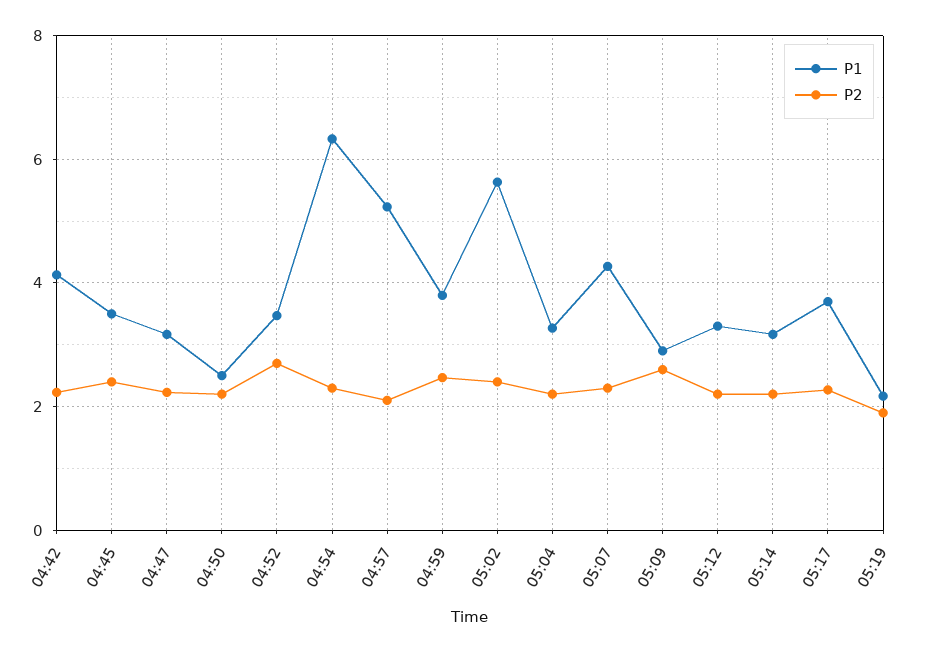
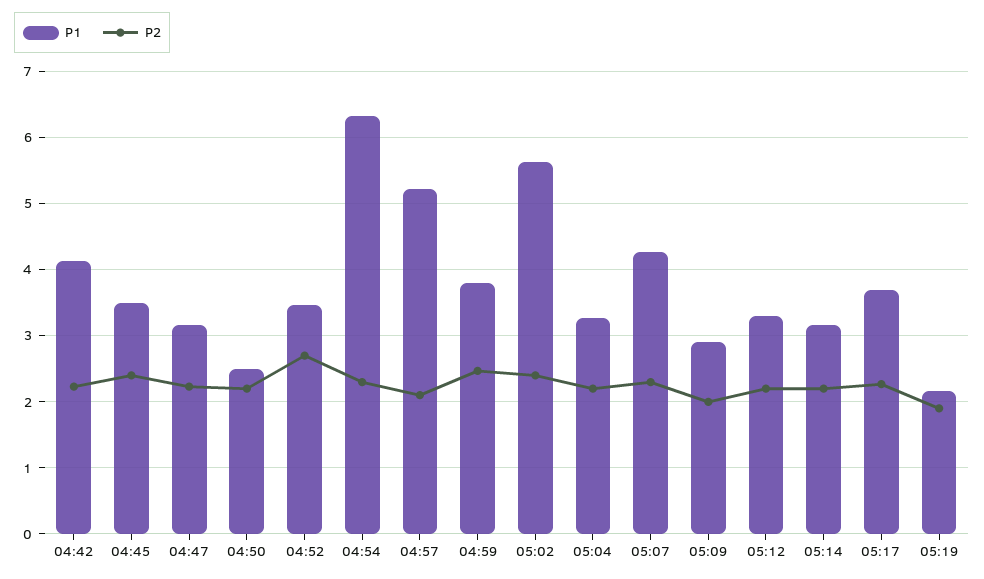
P2, 05:09: 2.6 -> 2

